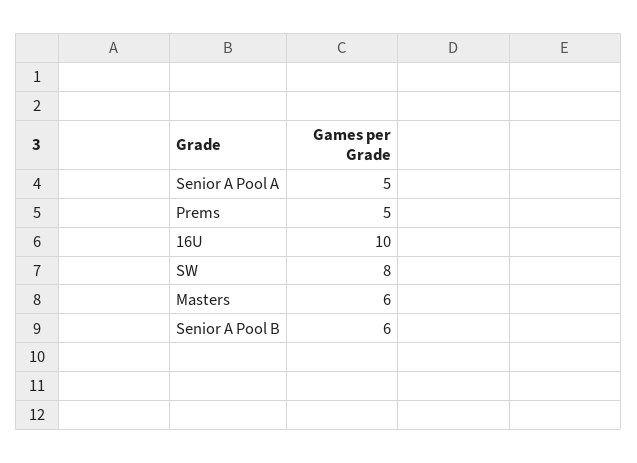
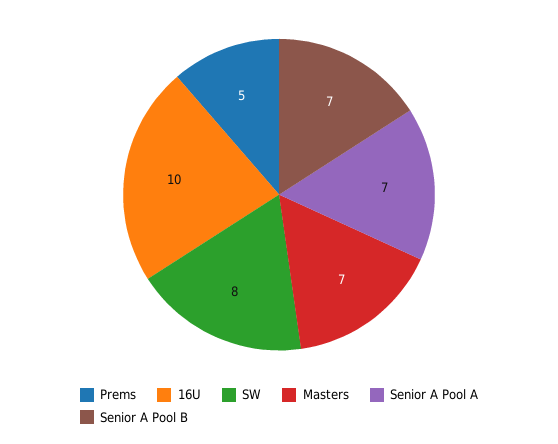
Senior A Pool A: 5 -> 7
Masters: 6 -> 7
Senior A Pool B: 6 -> 7

